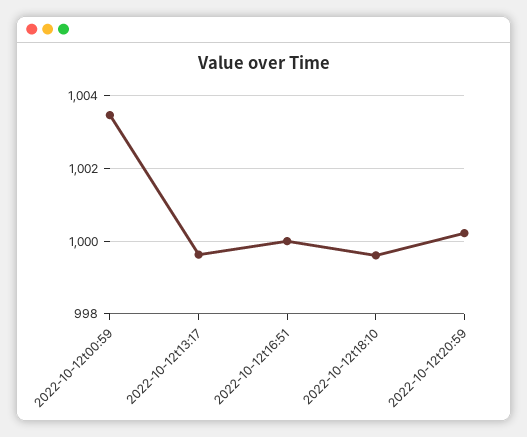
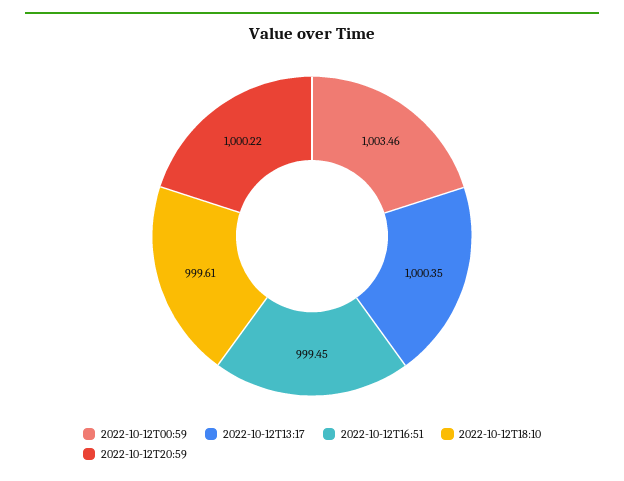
2022-10-12t13:17: 999.6 -> 1000.35
2022-10-12t16:51: 1000 -> 999.45

